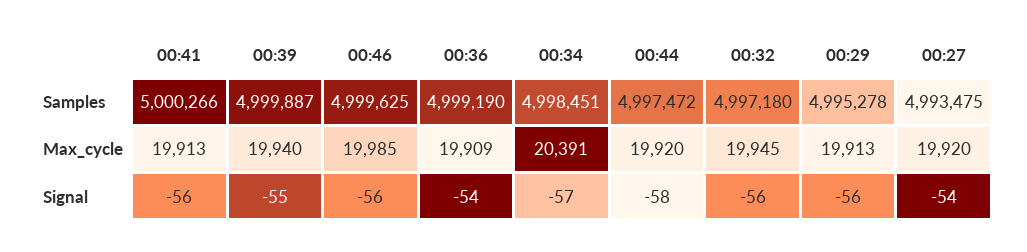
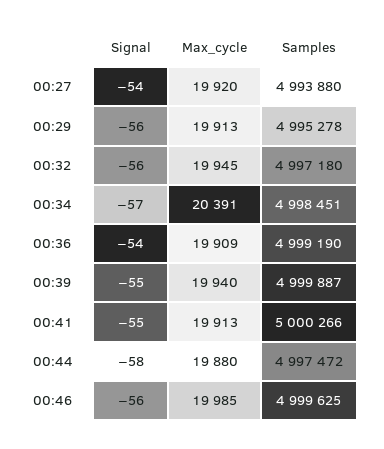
00:27, Samples: 4993475 -> 4993880
00:44, Max_cycle: 19920 -> 19880
00:41, Signal: -56 -> -55

